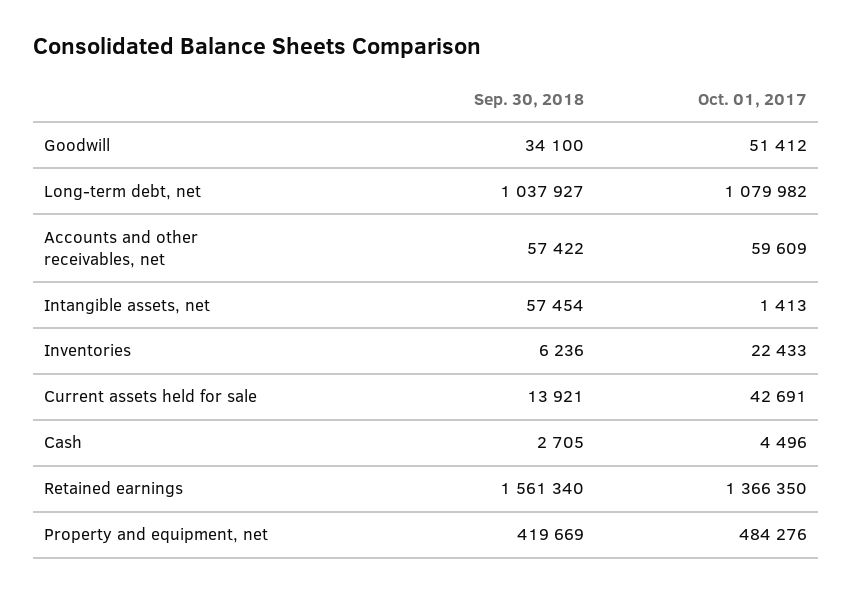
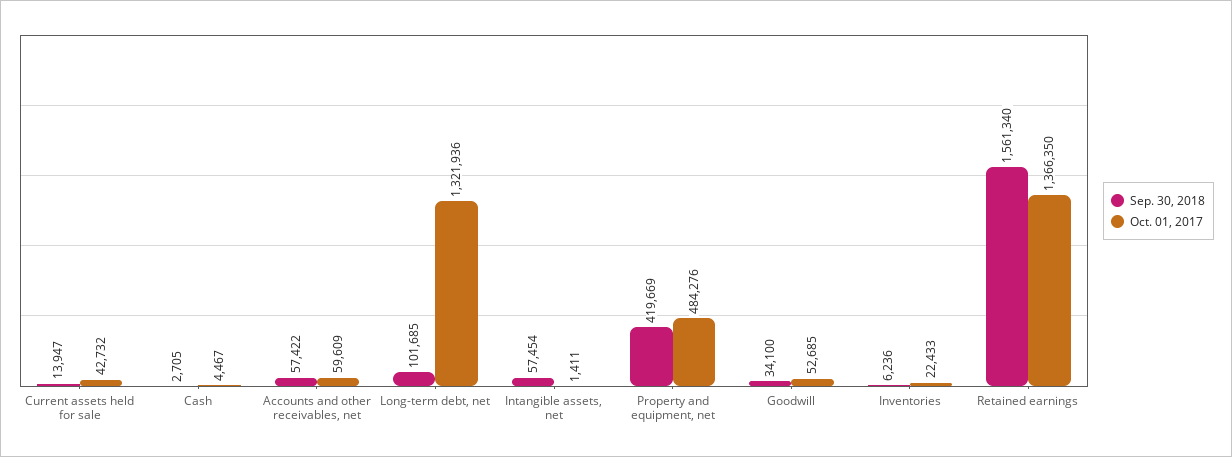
Oct. 01, 2017, Goodwill: 51412 -> 52685
Sep. 30, 2018, Long-term debt, net: 1037927 -> 101685
Oct. 01, 2017, Long-term debt, net: 1079982 -> 1321936
Oct. 01, 2017, Intangible assets, net: 1413 -> 1411
Sep. 30, 2018, Current assets held for sale: 13921 -> 13947
Oct. 01, 2017, Current assets held for sale: 42691 -> 42732
Oct. 01, 2017, Cash: 4496 -> 4467

